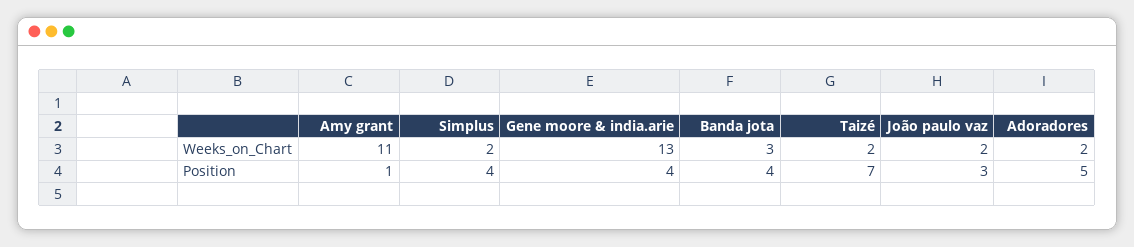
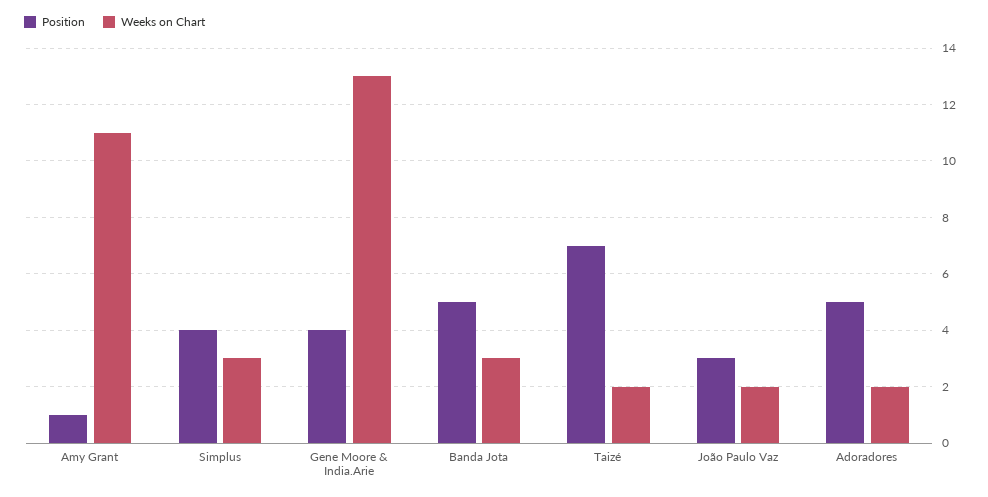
Weeks_on_Chart, Simplus: 2 -> 3
Position, Banda jota: 4 -> 5

